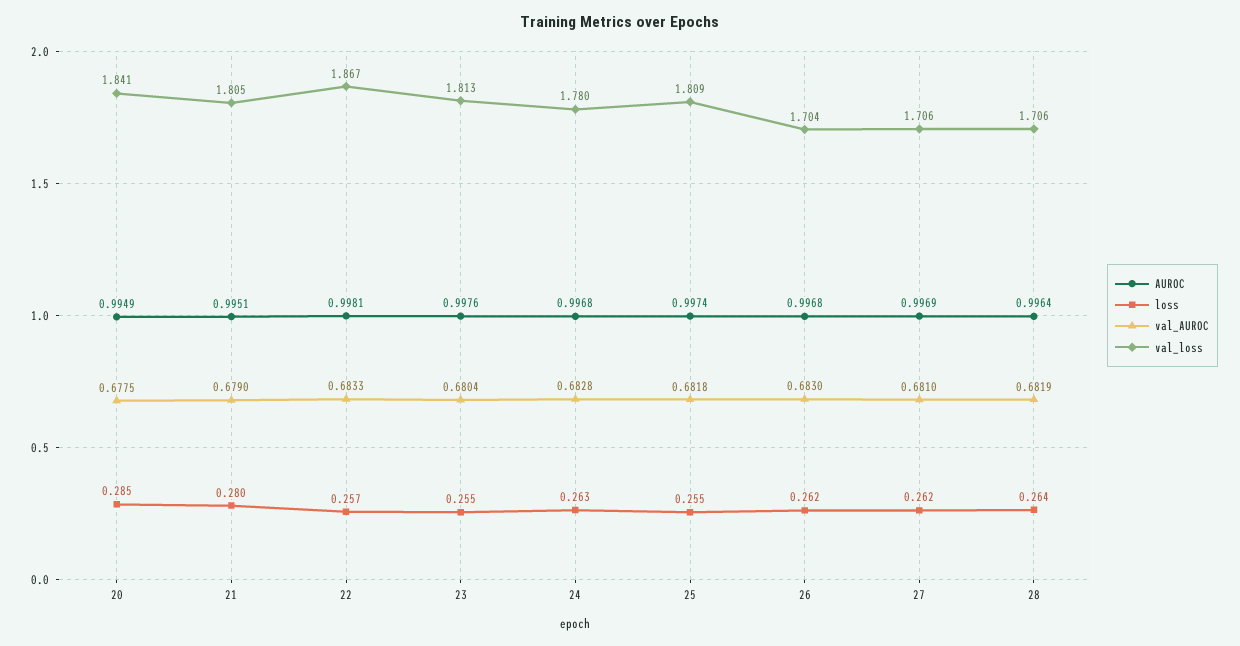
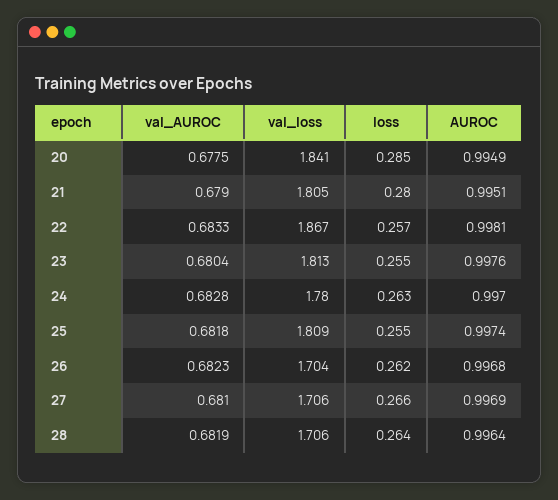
AUROC, 24: 0.9968 -> 0.997
val_AUROC, 26: 0.683 -> 0.6823
loss, 27: 0.262 -> 0.266

